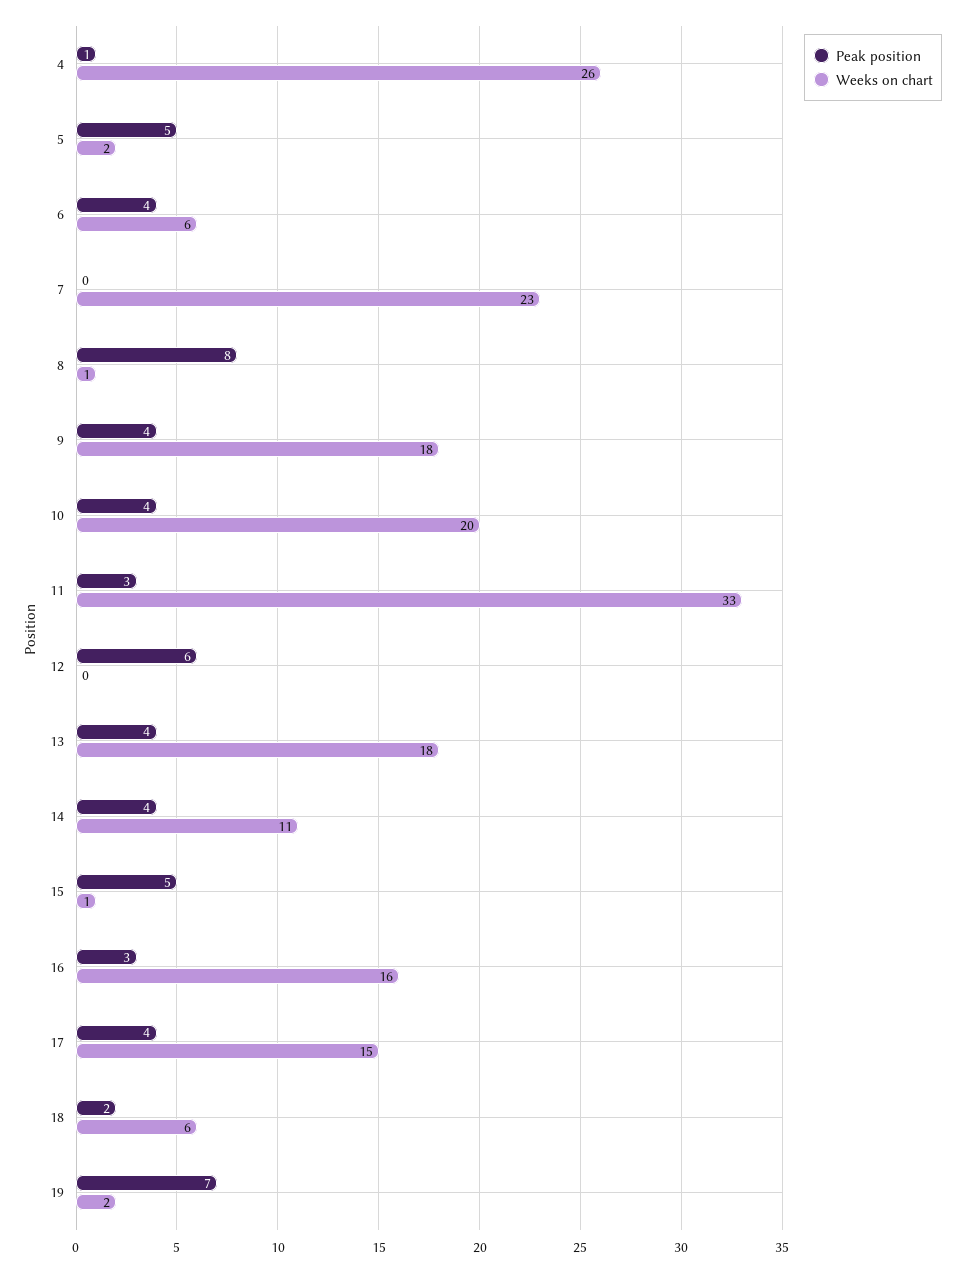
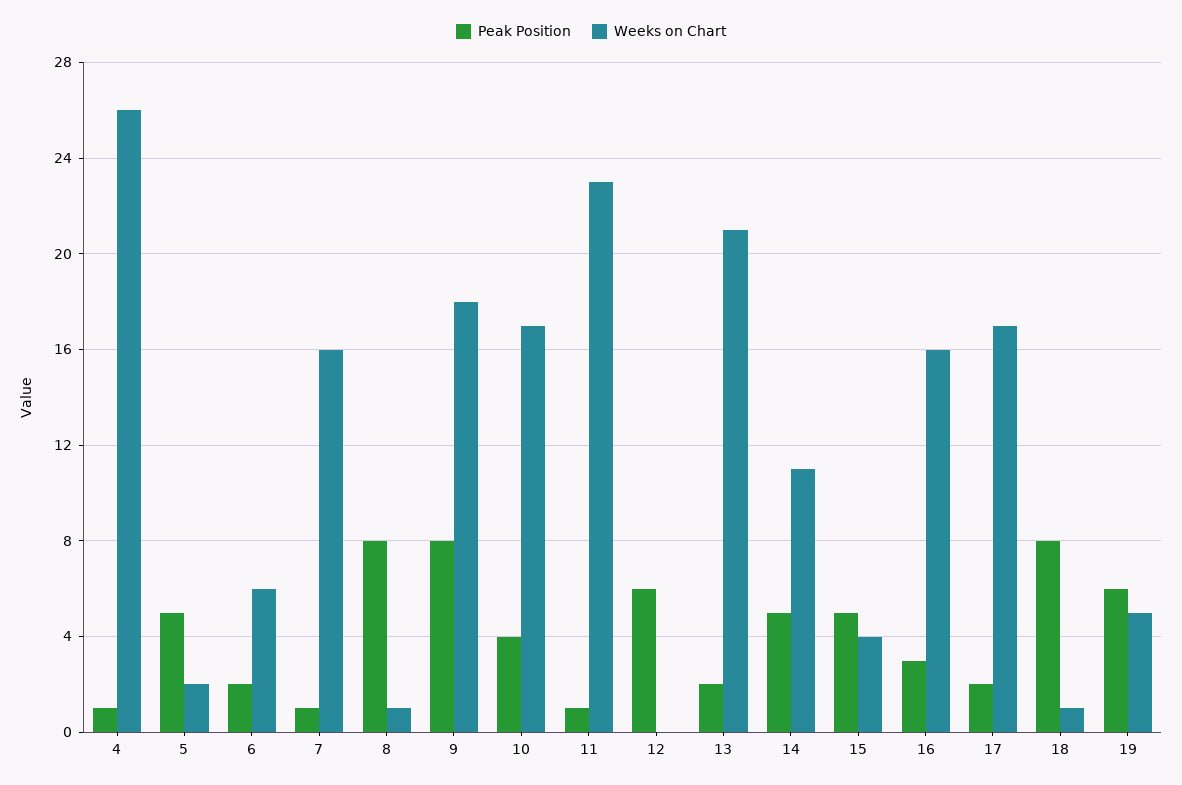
Peak position, 6: 4 -> 2
Peak position, 7: 0 -> 1
Weeks on chart, 7: 23 -> 16
Peak position, 9: 4 -> 8
Weeks on chart, 10: 20 -> 17
Peak position, 11: 3 -> 1
Weeks on chart, 11: 33 -> 23
Peak position, 13: 4 -> 2
Weeks on chart, 13: 18 -> 21
Peak position, 14: 4 -> 5
Weeks on chart, 15: 1 -> 4
Peak position, 17: 4 -> 2
Weeks on chart, 17: 15 -> 17
Peak position, 18: 2 -> 8
Weeks on chart, 18: 6 -> 1
Peak position, 19: 7 -> 6
Weeks on chart, 19: 2 -> 5

